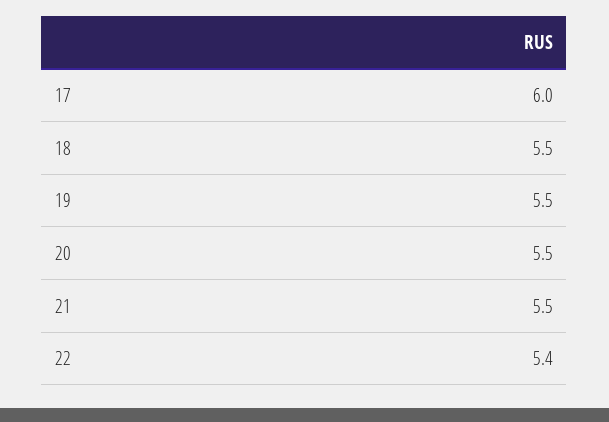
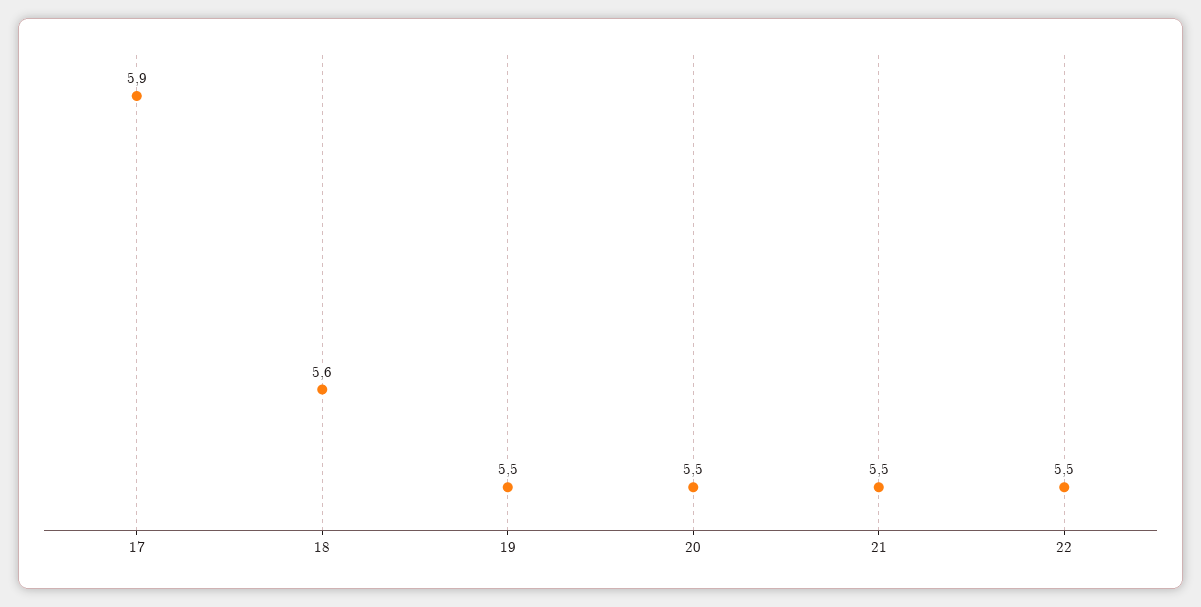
17: 6 -> 5.9
18: 5.5 -> 5.6
22: 5.4 -> 5.5

